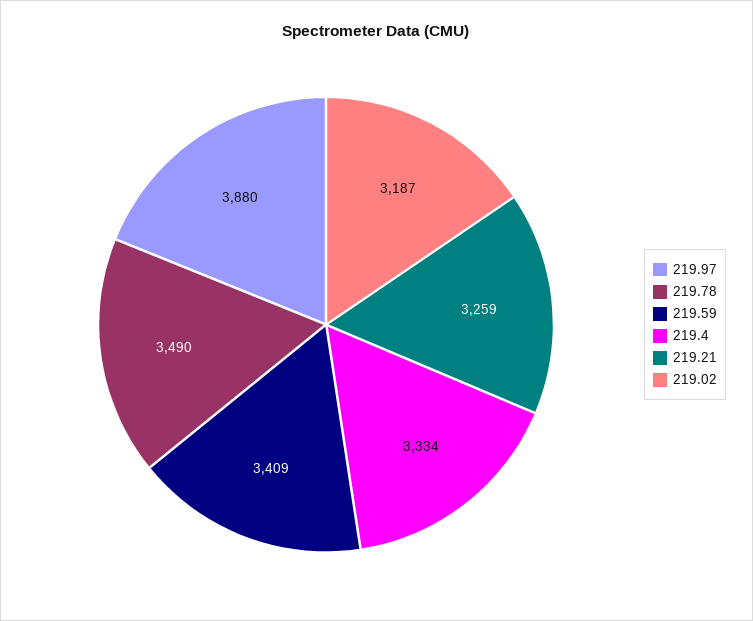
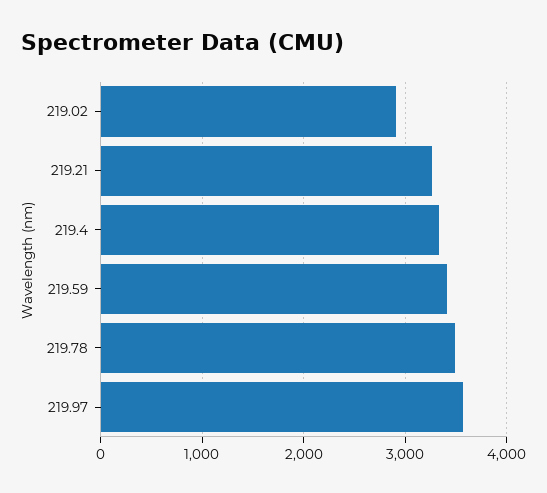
219.97: 3880 -> 3600
219.02: 3187 -> 2900

